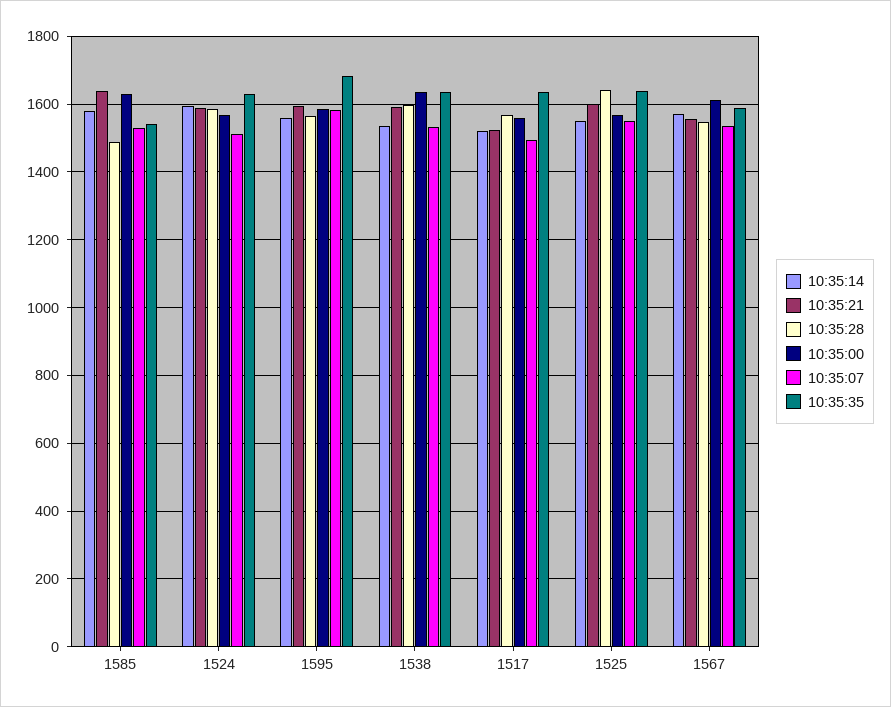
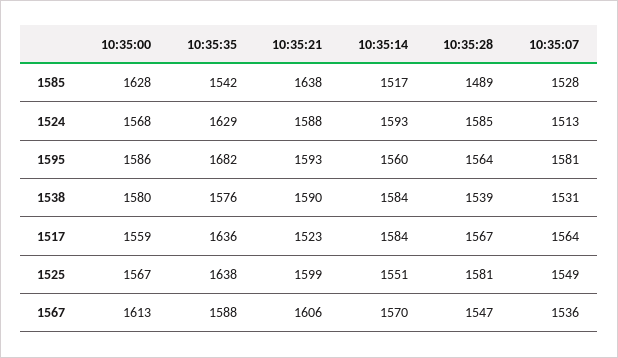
10:35:14, 1585: 1580 -> 1517
10:35:14, 1538: 1540 -> 1584
10:35:28, 1538: 1600 -> 1539
10:35:00, 1538: 1640 -> 1580
10:35:35, 1538: 1640 -> 1576
10:35:14, 1517: 1520 -> 1584
10:35:07, 1517: 1500 -> 1564
10:35:28, 1525: 1640 -> 1581
10:35:21, 1567: 1560 -> 1606

